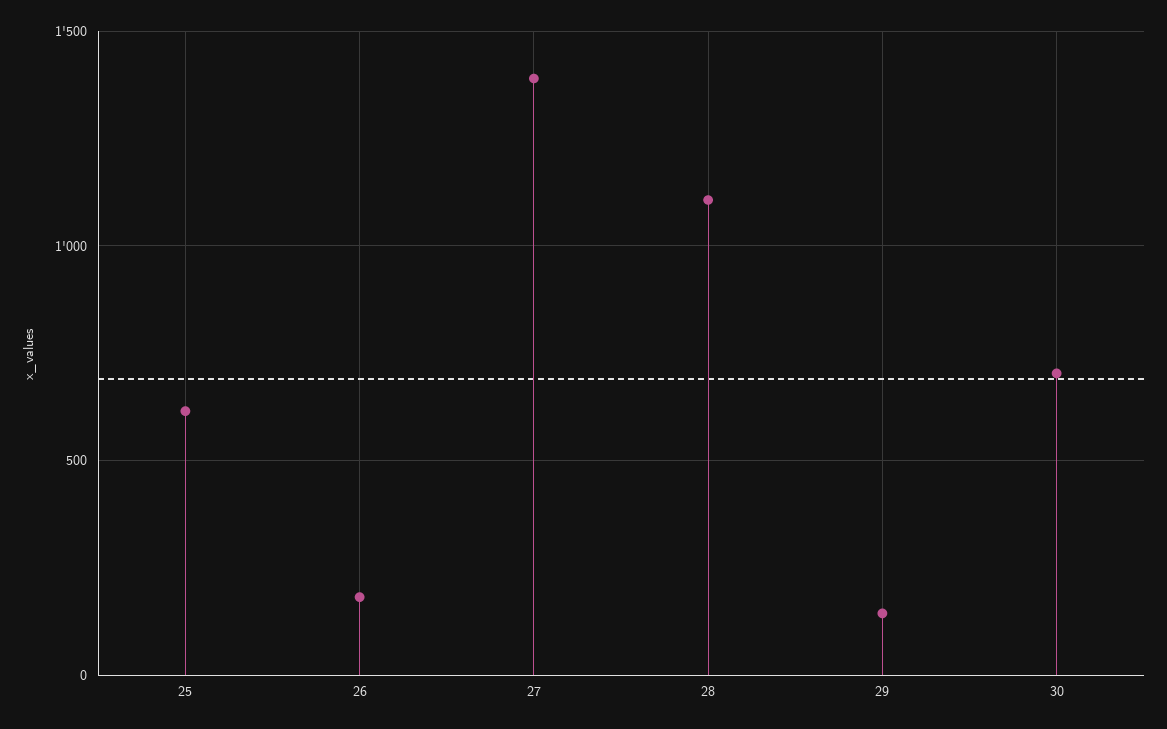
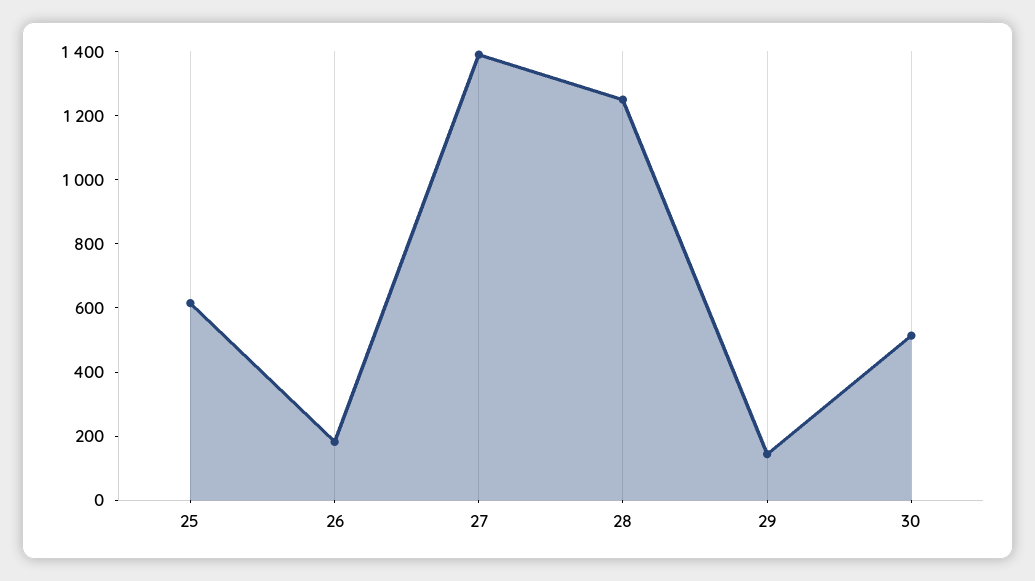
28: 1100 -> 1250
30: 700 -> 500

